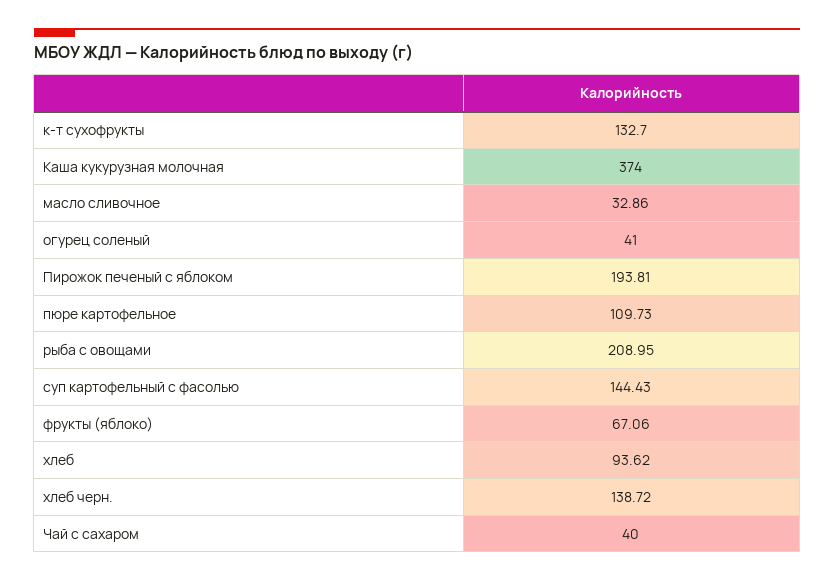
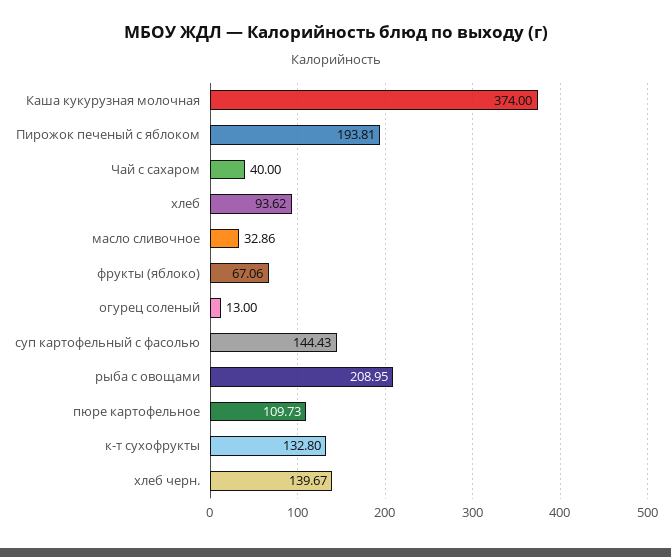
к-т сухофрукты: 132.7 -> 132.8
огурец соленый: 41 -> 13
хлеб черн.: 138.72 -> 139.67

